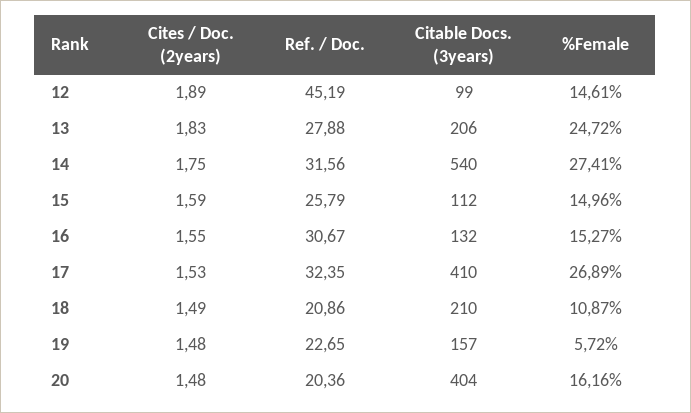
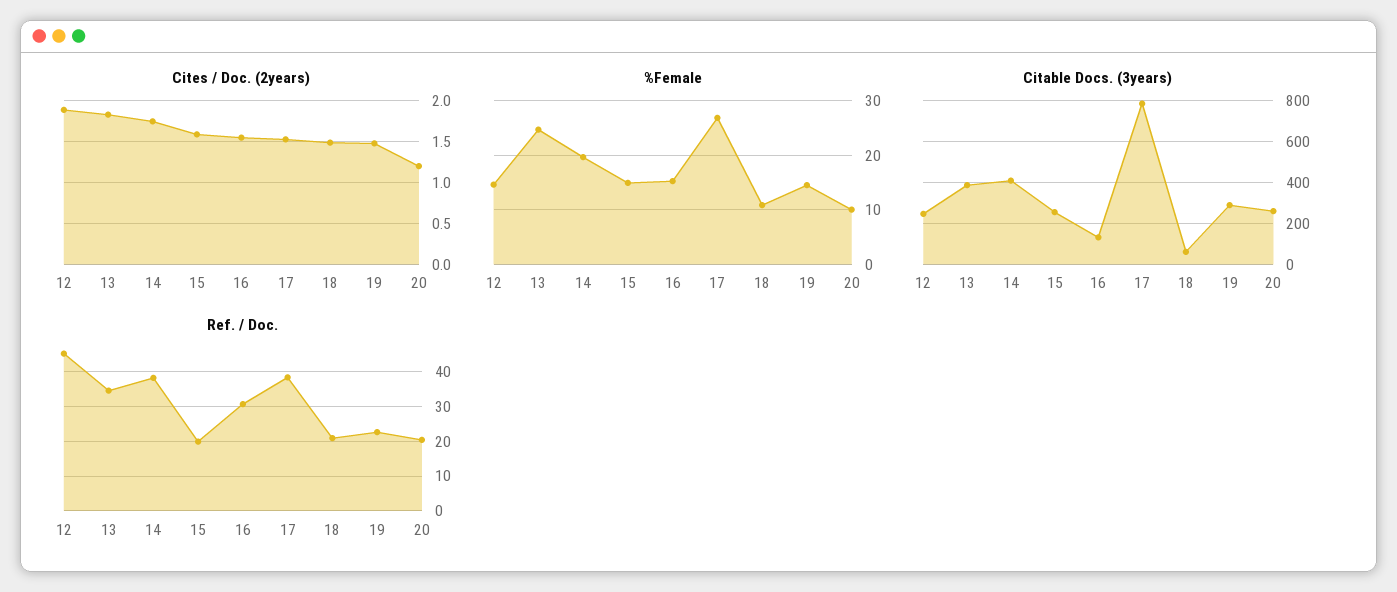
Citable Docs. (3years), 12: 99 -> 250
Ref. / Doc., 13: 27.88 -> 34
Citable Docs. (3years), 13: 206 -> 400
Ref. / Doc., 14: 31.56 -> 38
Citable Docs. (3years), 14: 540 -> 400
%Female, 14: 27.41 -> 20
Ref. / Doc., 15: 25.79 -> 20
Citable Docs. (3years), 15: 112 -> 250
Ref. / Doc., 17: 32.35 -> 38
Citable Docs. (3years), 17: 410 -> 800
Citable Docs. (3years), 18: 210 -> 50
Citable Docs. (3years), 19: 157 -> 300
%Female, 19: 5.72 -> 14
Cites / Doc. (2years), 20: 1.48 -> 1.2
Citable Docs. (3years), 20: 404 -> 250
%Female, 20: 16.16 -> 10

